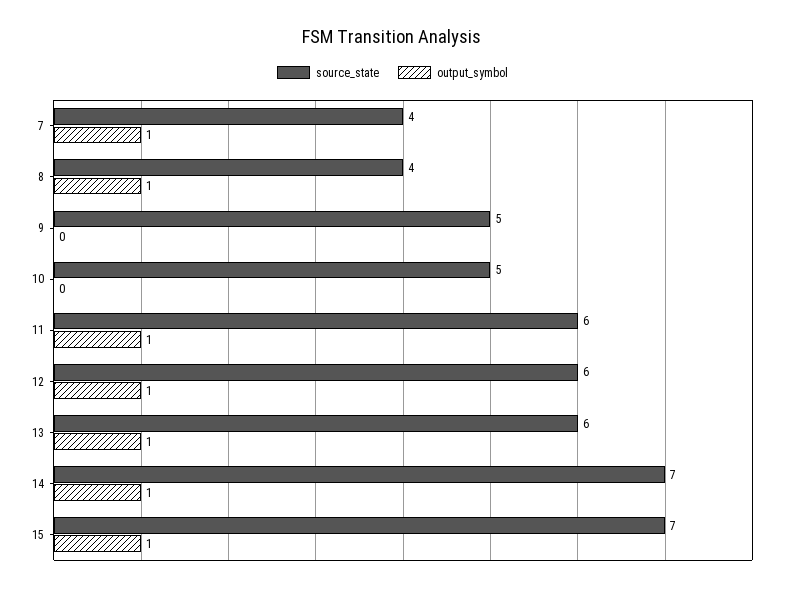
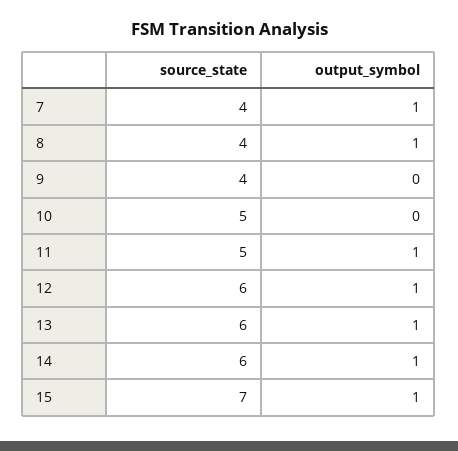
source_state, 9: 5 -> 4
source_state, 11: 6 -> 5
source_state, 14: 7 -> 6

